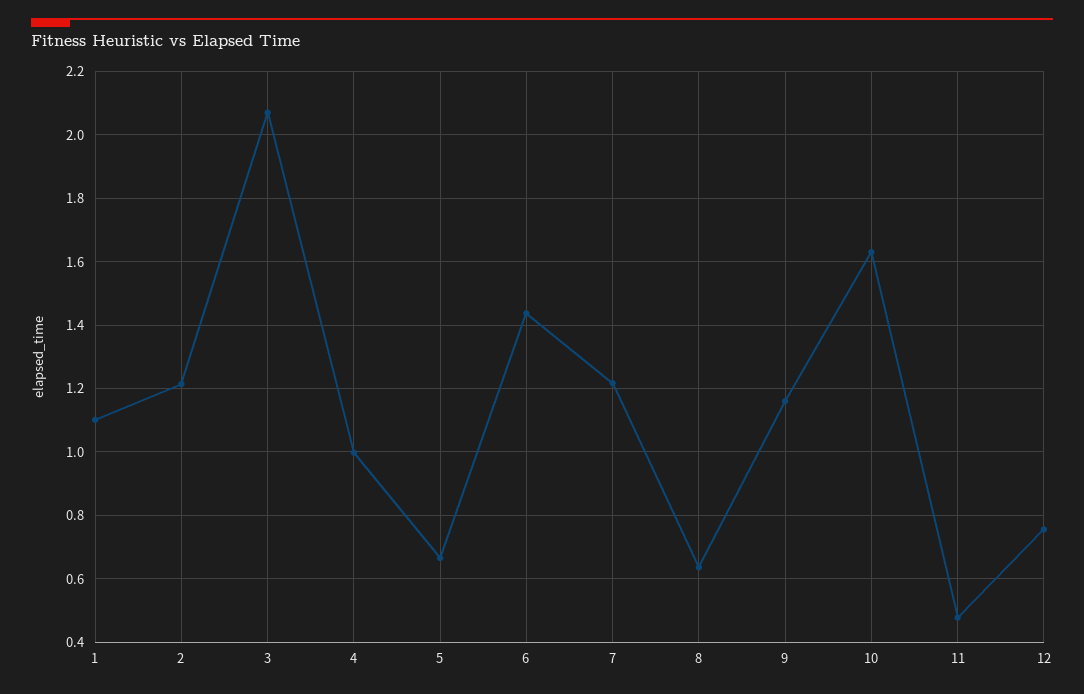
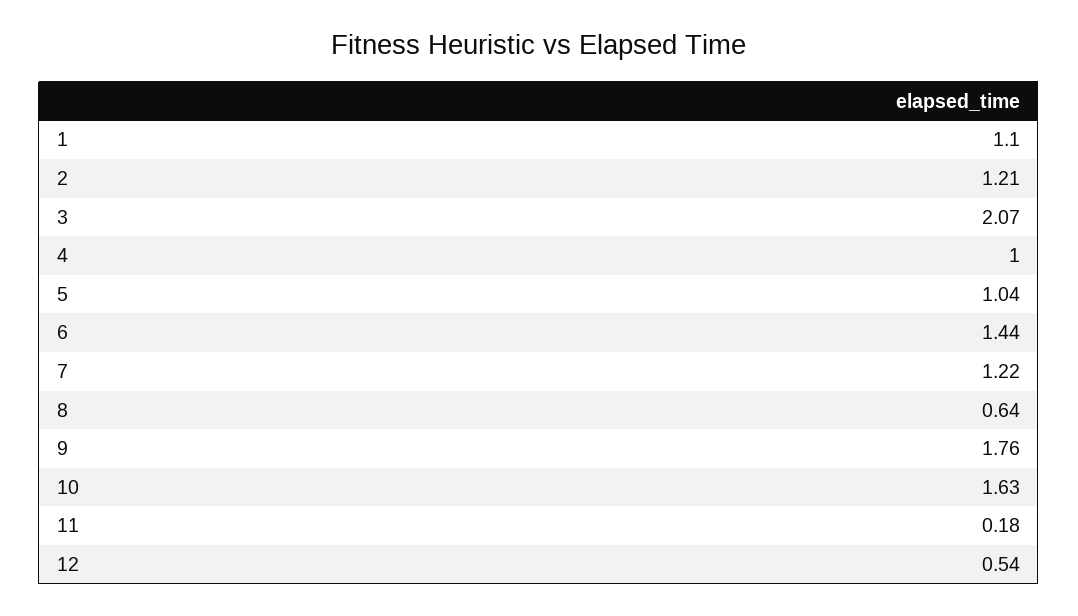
5: 0.66 -> 1.04
9: 1.16 -> 1.76
11: 0.48 -> 0.18
12: 0.76 -> 0.54

